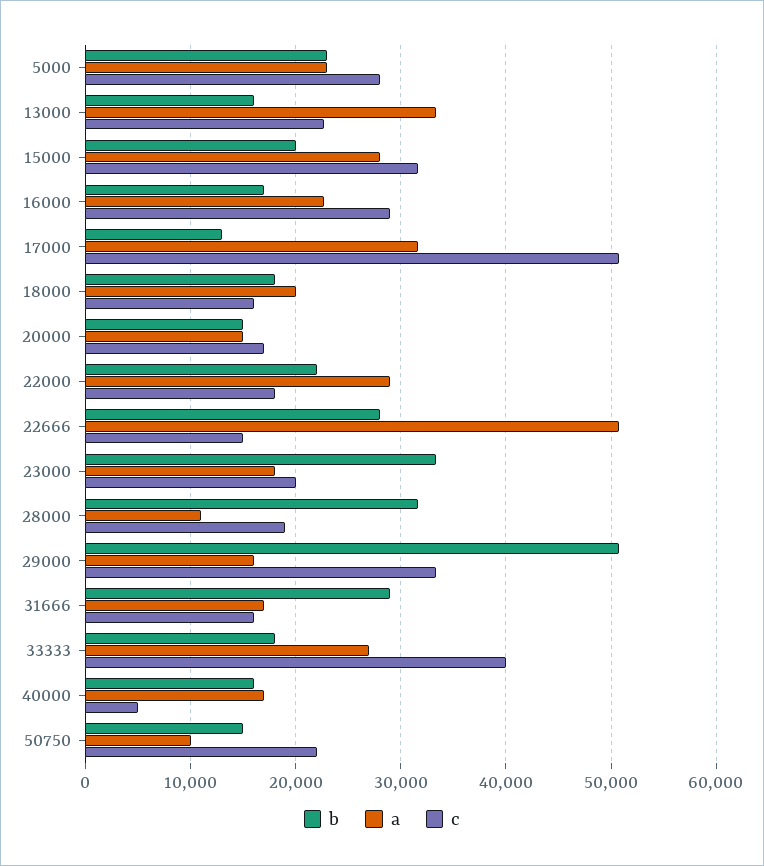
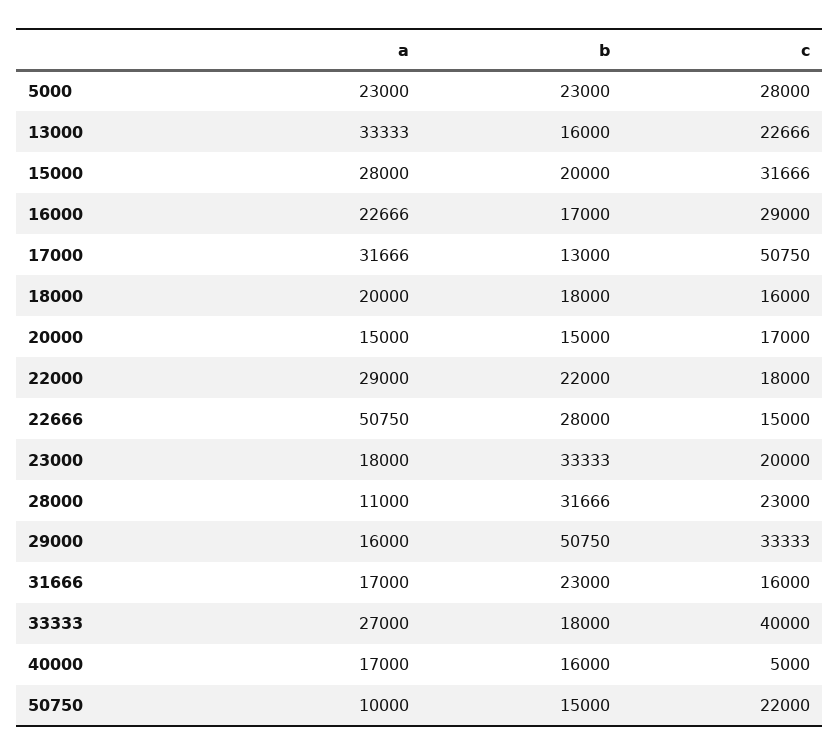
c, 28000: 19000 -> 23000
b, 31666: 29000 -> 23000

